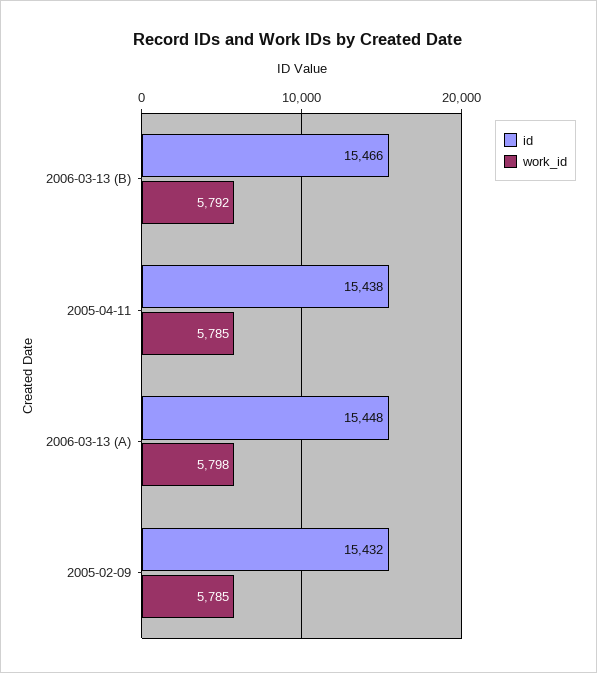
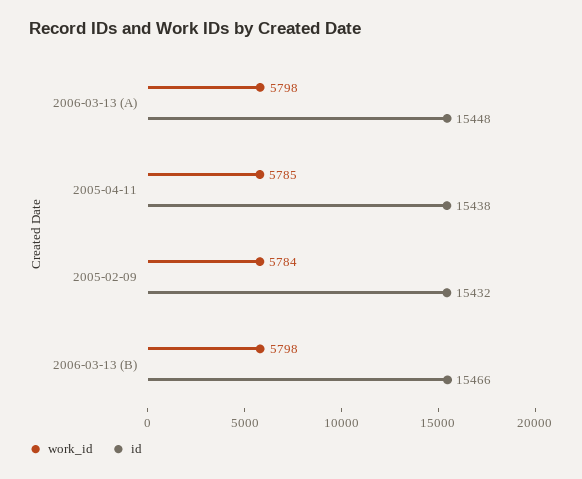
work_id, 2006-03-13 (B): 5792 -> 5798
work_id, 2005-02-09: 5785 -> 5784

